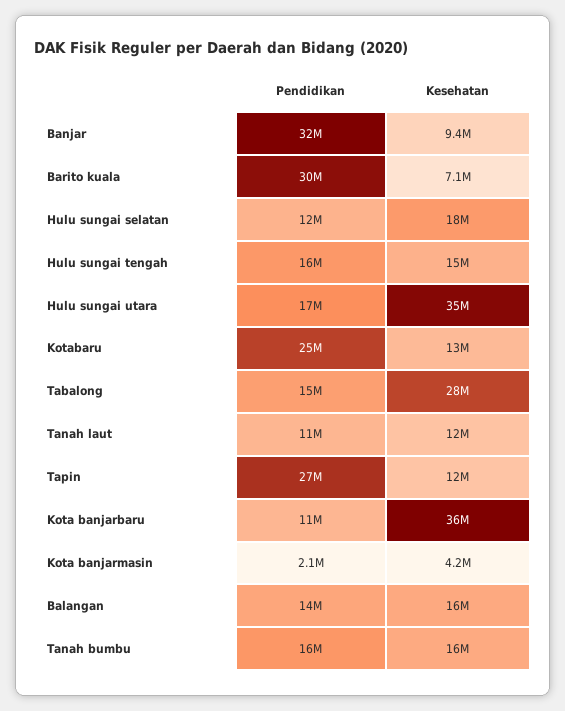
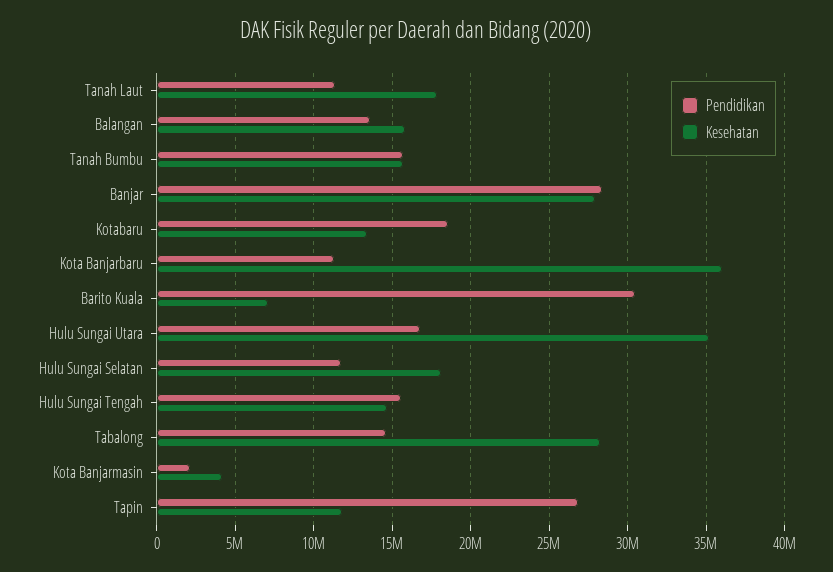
Pendidikan, Banjar: 32000000 -> 28500000
Kesehatan, Banjar: 9400000 -> 28000000
Pendidikan, Kotabaru: 25000000 -> 18500000
Kesehatan, Tanah laut: 12000000 -> 18000000

